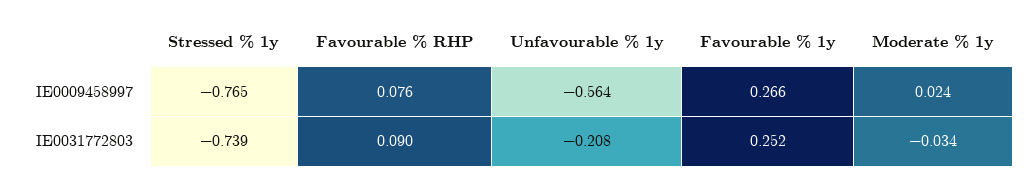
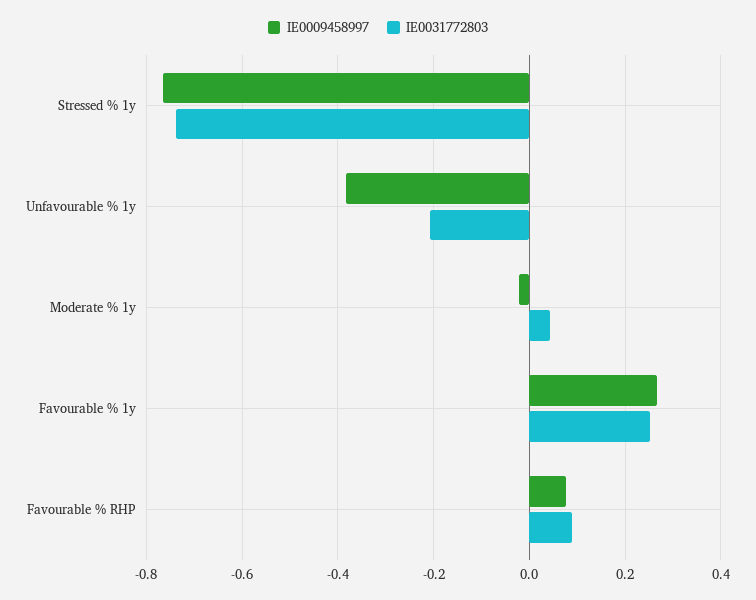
IE0009458997, Unfavourable % 1y: -0.564 -> -0.38
IE0009458997, Moderate % 1y: 0.024 -> -0.02
IE0031772803, Moderate % 1y: -0.034 -> 0.04

